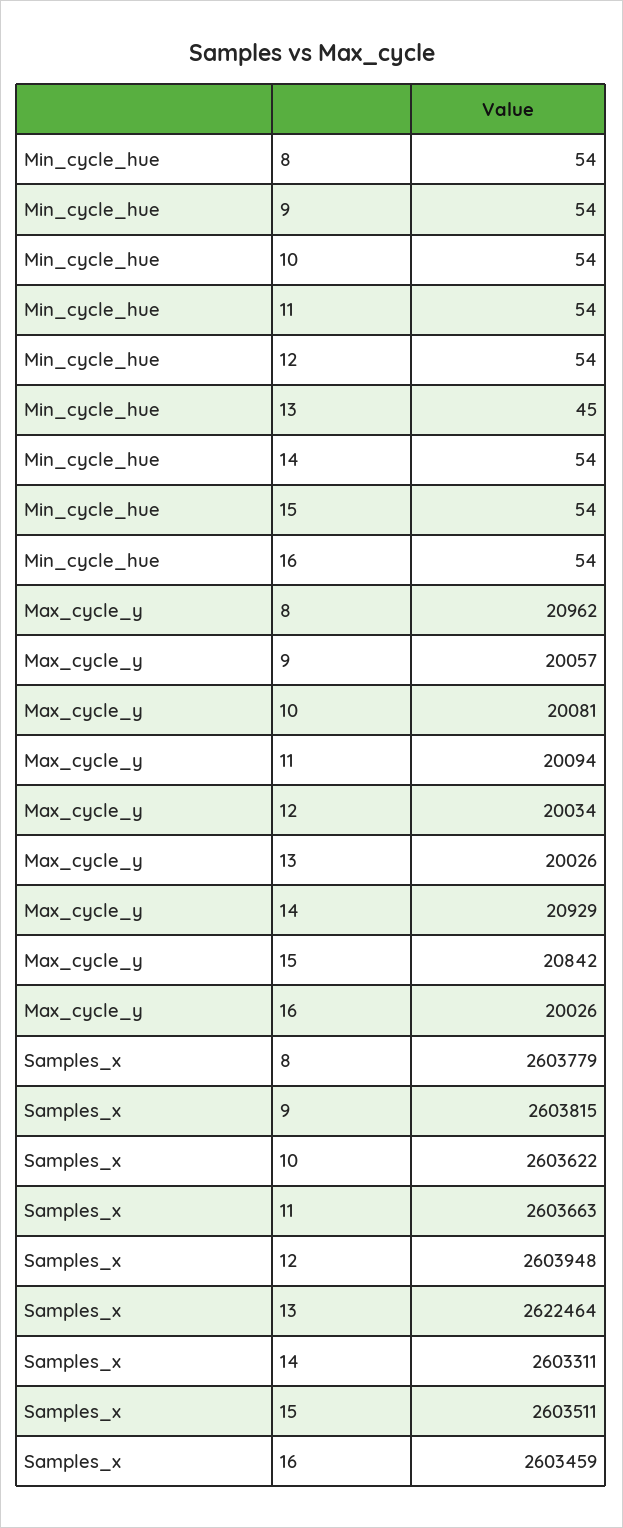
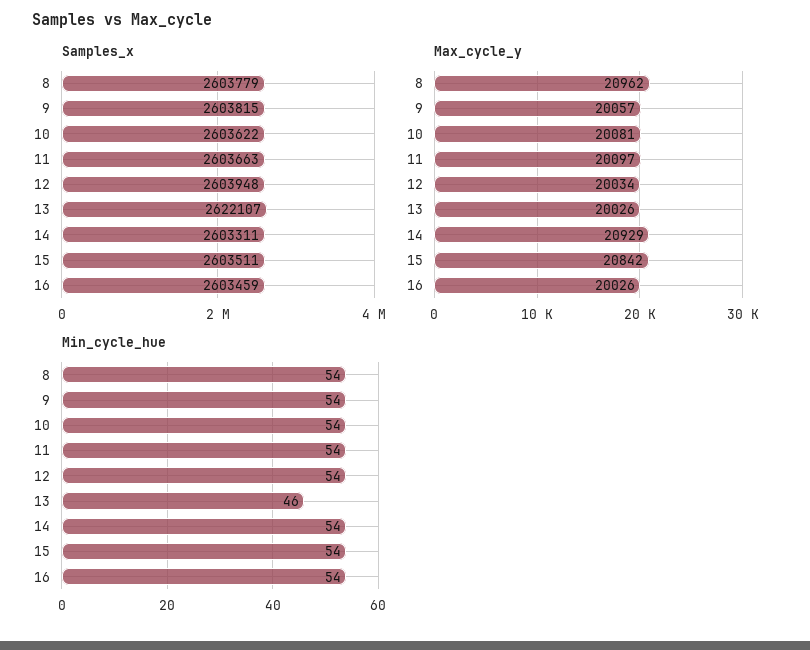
Min_cycle_hue, 13: 45 -> 46
Max_cycle_y, 11: 20094 -> 20097
Samples_x, 13: 2622464 -> 2622107

